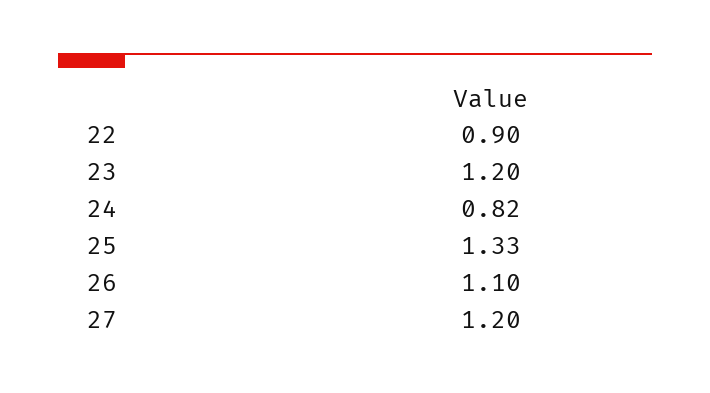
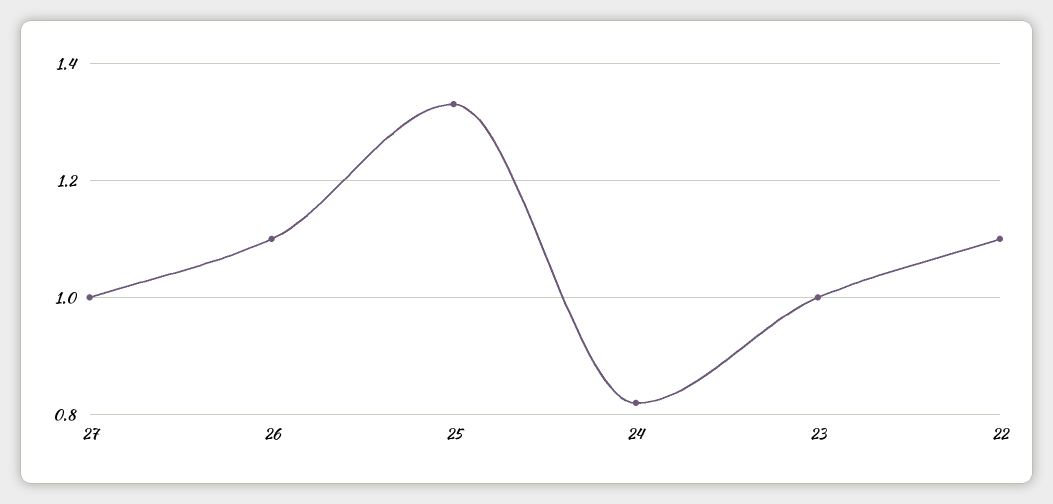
22: 0.9 -> 1.1
23: 1.2 -> 1
27: 1.2 -> 1

